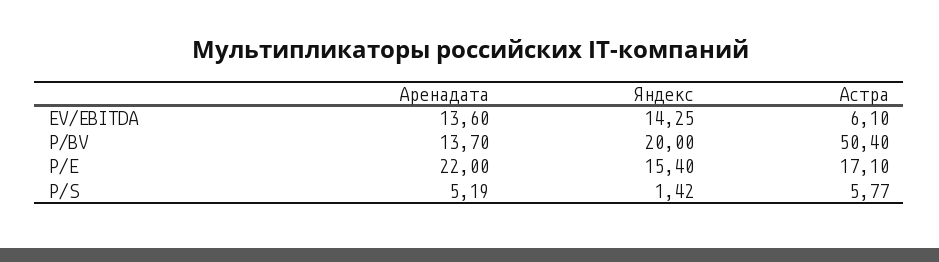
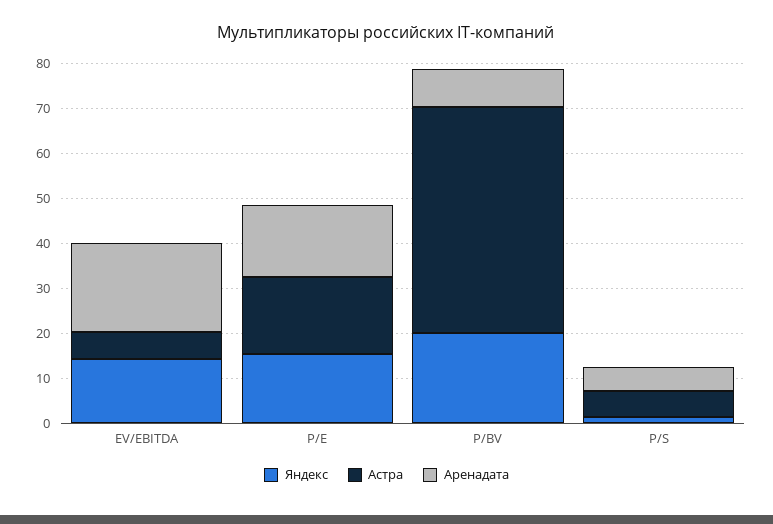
Аренадата, EV/EBITDA: 13.6 -> 20
Аренадата, P/BV: 13.7 -> 8
Аренадата, P/E: 22 -> 16

